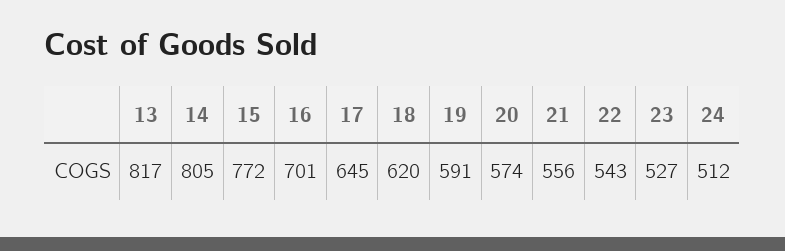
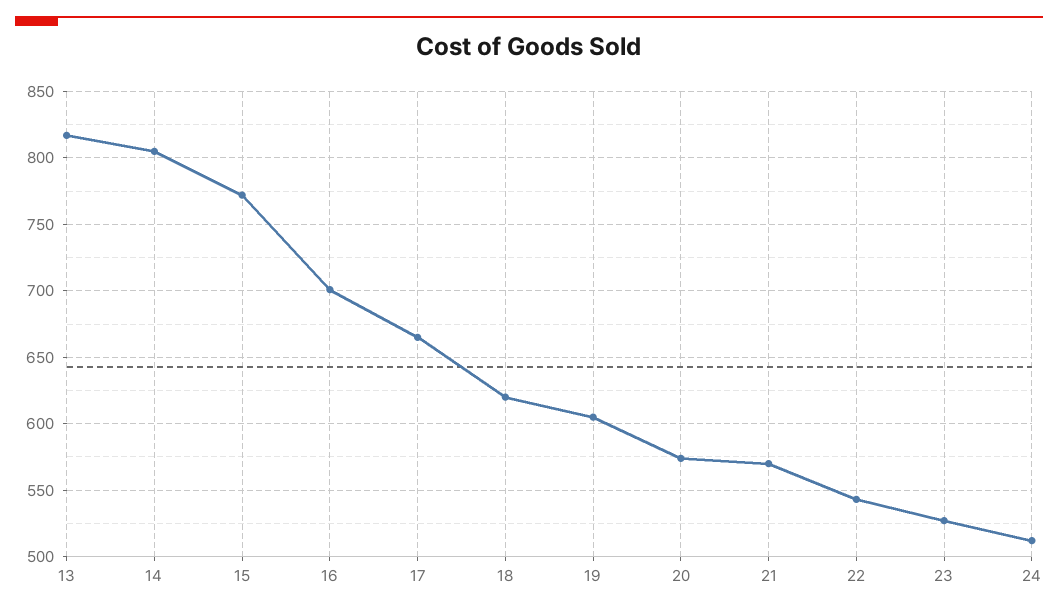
17: 645 -> 665
19: 591 -> 605
21: 556 -> 570

